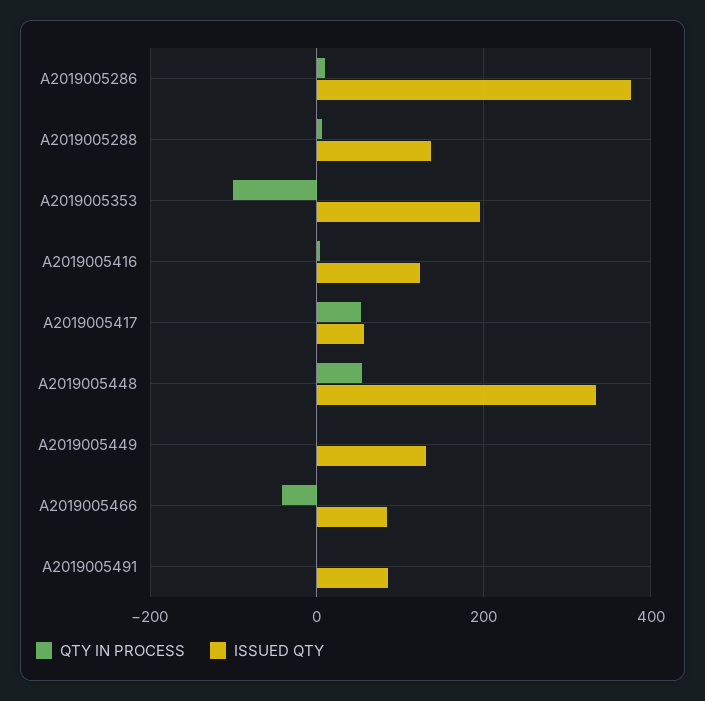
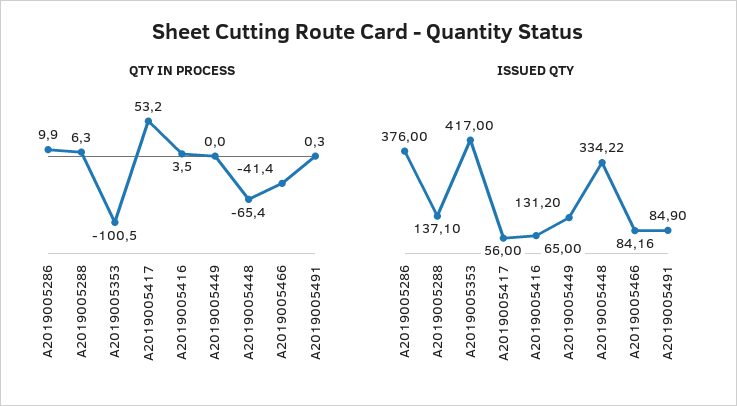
ISSUED QTY, A2019005353: 200 -> 417
ISSUED QTY, A2019005416: 120 -> 65
QTY IN PROCESS, A2019005448: 60 -> -65.4

